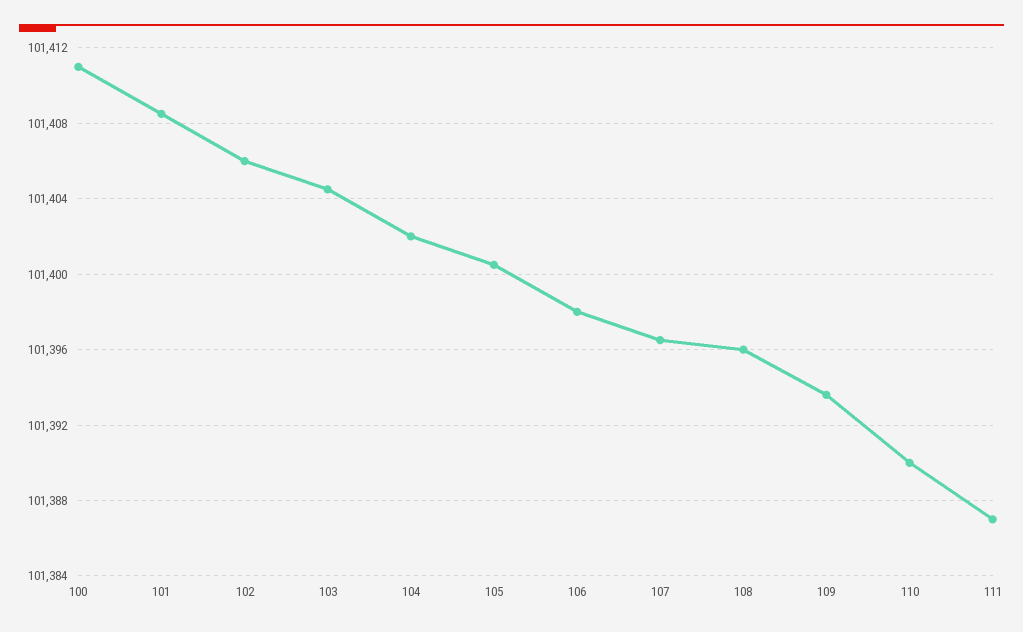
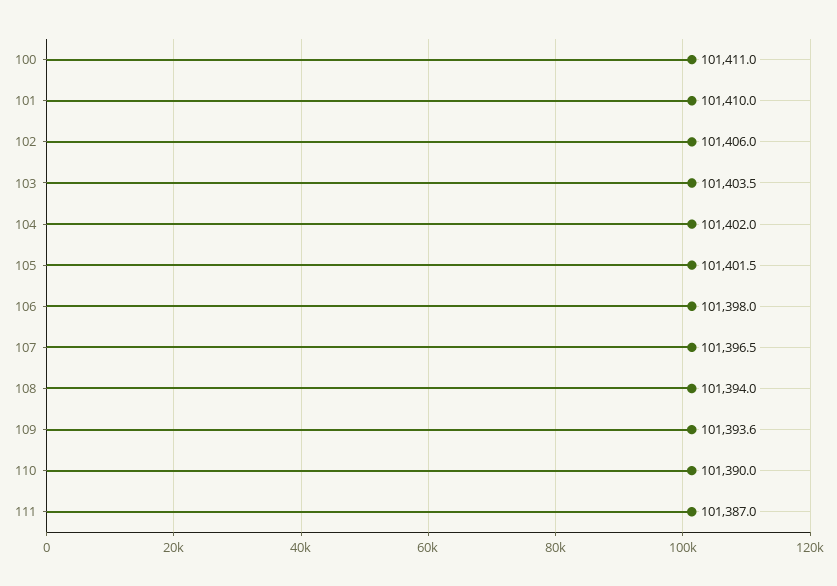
101: 101408.5 -> 101410
103: 101404.5 -> 101403.5
105: 101400.5 -> 101401.5
108: 101396 -> 101394

